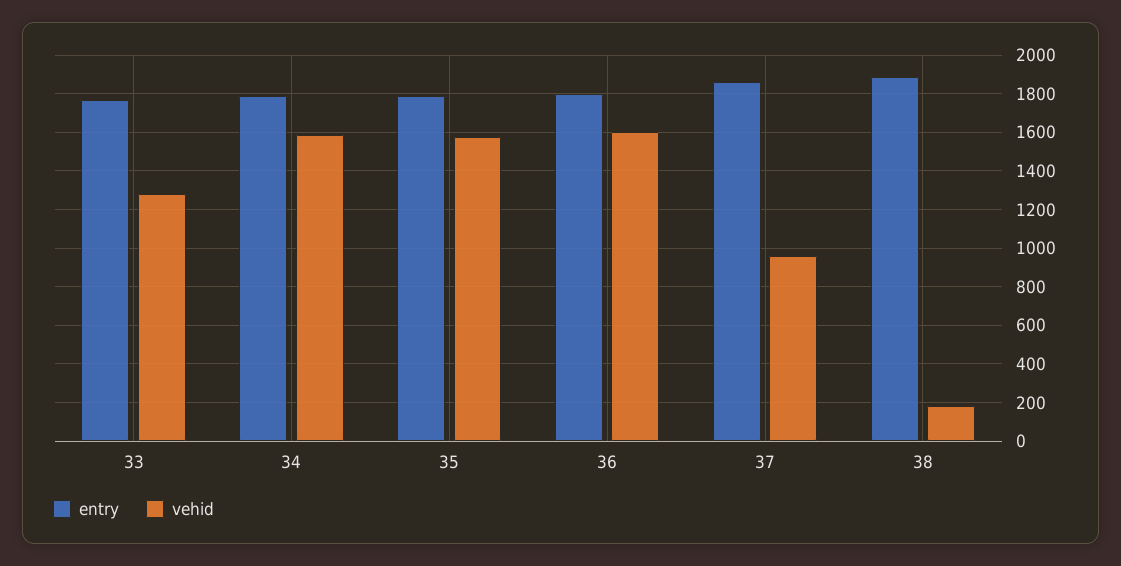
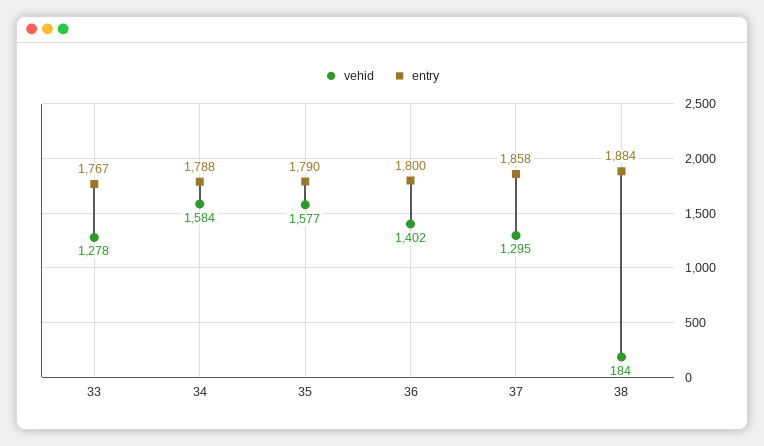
vehid, 36: 1600 -> 1402
vehid, 37: 950 -> 1295

